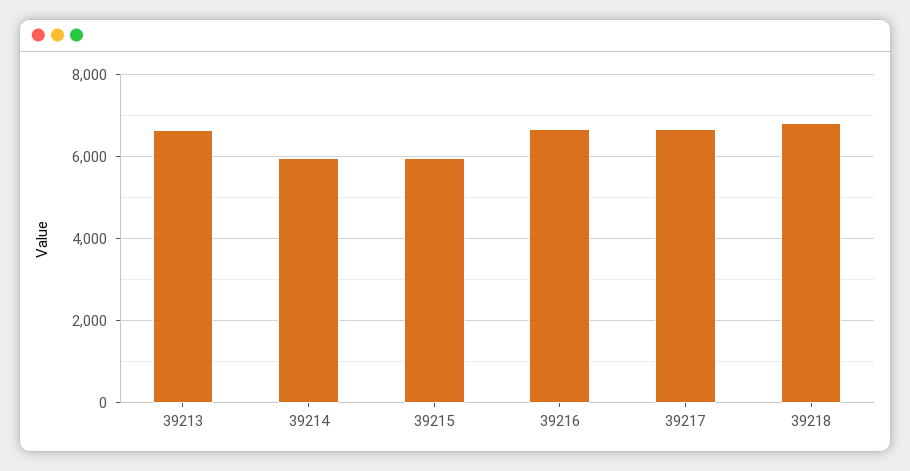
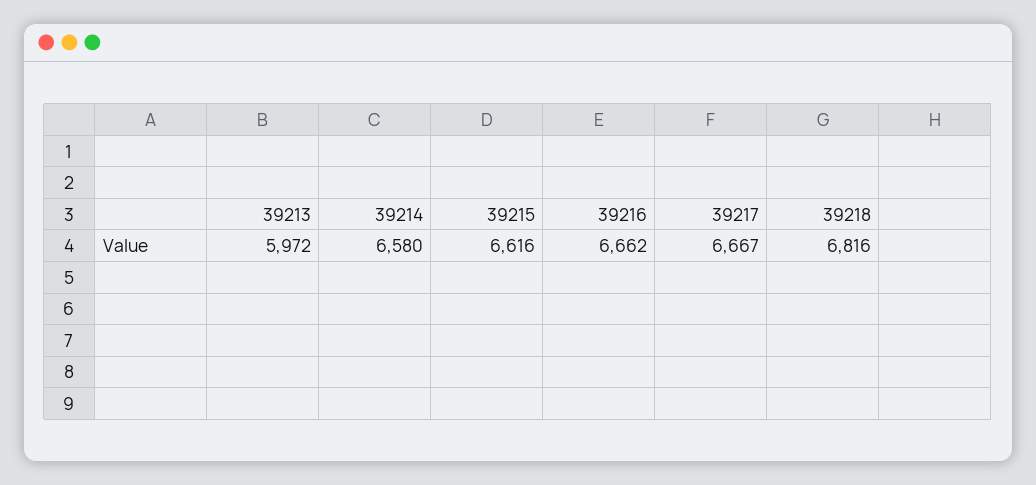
39213: 6600 -> 5972
39214: 6000 -> 6580
39215: 6000 -> 6616

